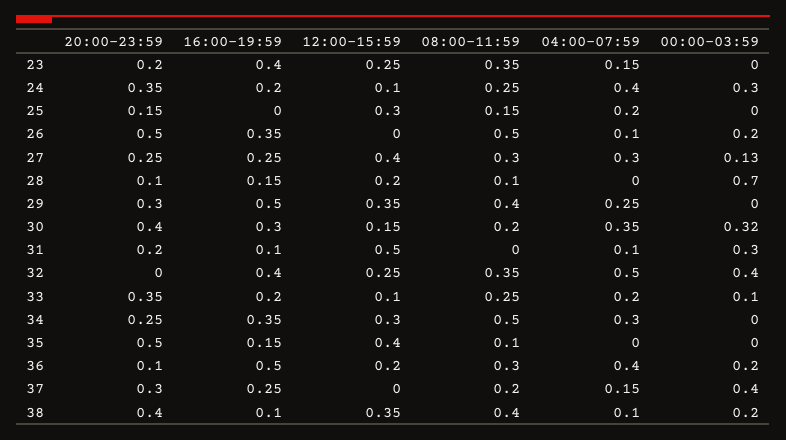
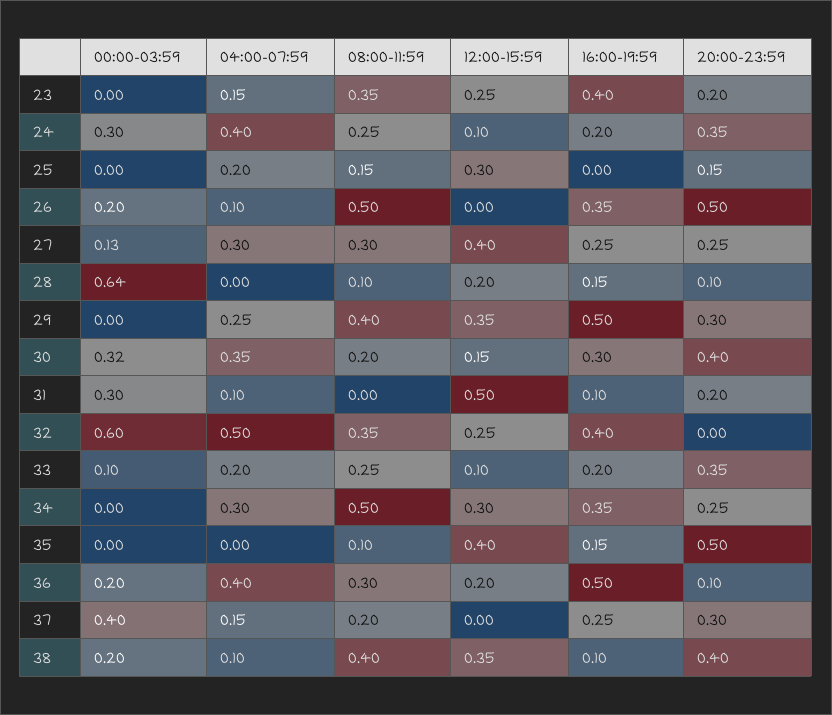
00:00-03:59, 28: 0.7 -> 0.64
00:00-03:59, 32: 0.4 -> 0.6

